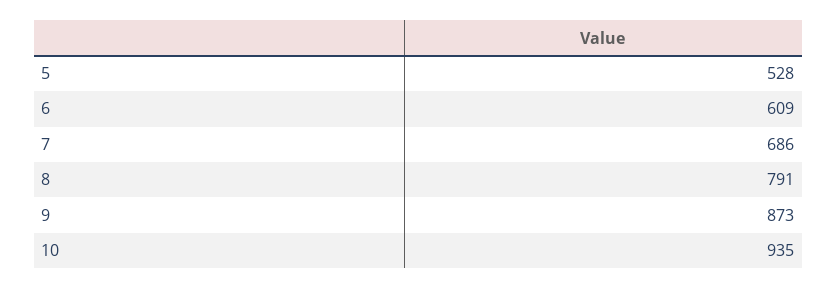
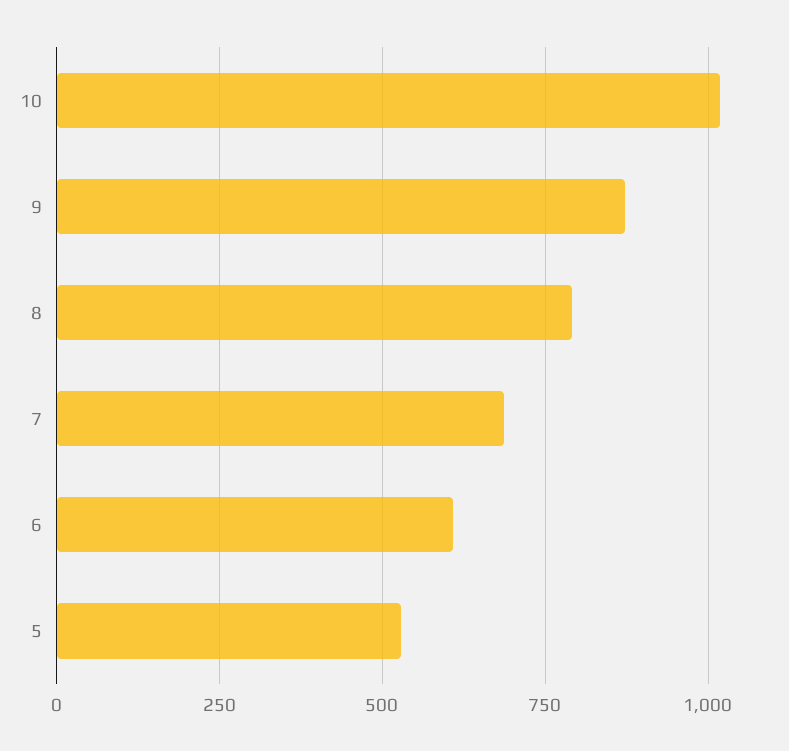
10: 935 -> 1025

